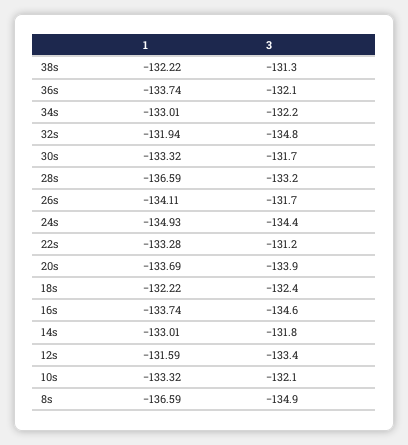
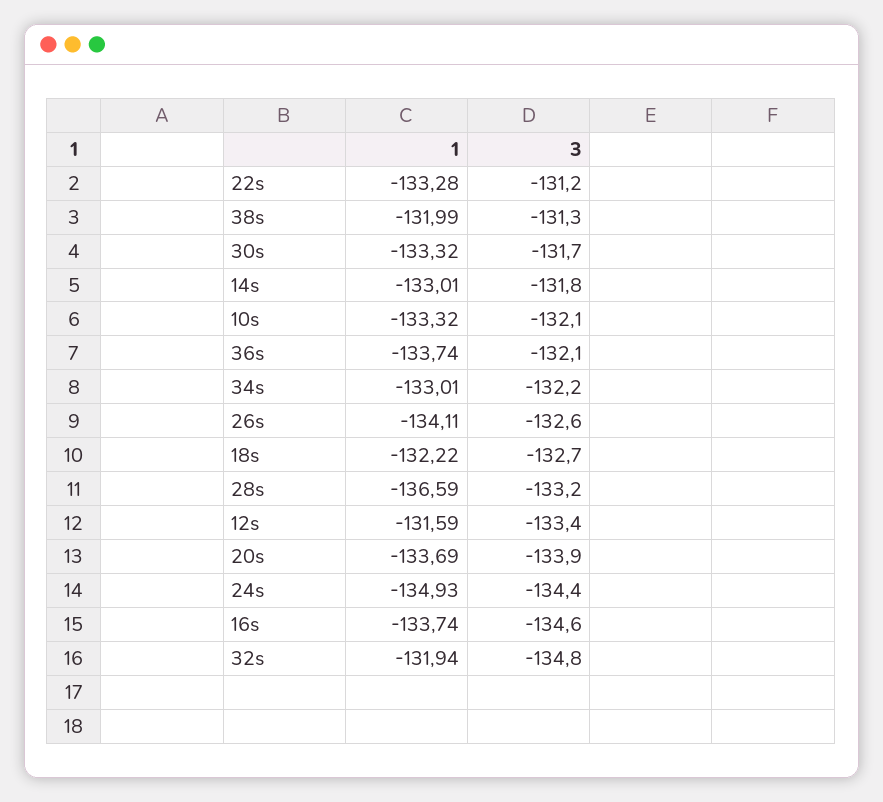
1, 38s: -132.22 -> -131.99
3, 26s: -131.7 -> -132.6
3, 18s: -132.4 -> -132.7
1, 8s: -136.59 -> none
3, 8s: -134.9 -> none

